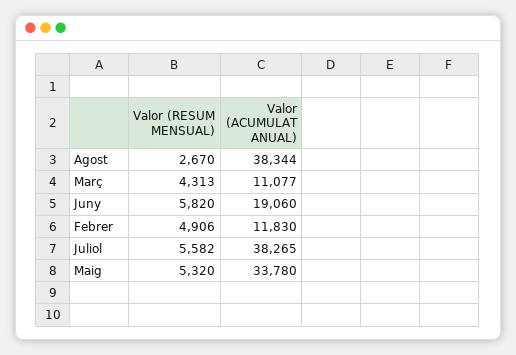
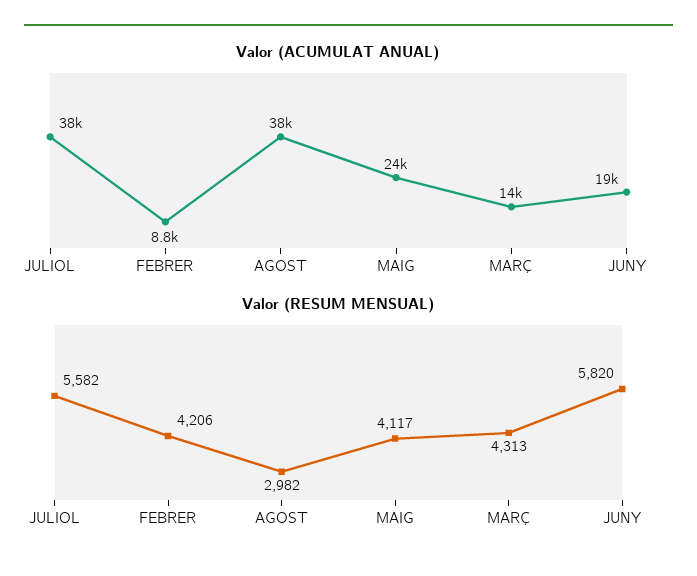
Valor (RESUM MENSUAL), Agost: 2670 -> 2982
Valor (ACUMULAT ANUAL), Març: 11077 -> 14000
Valor (RESUM MENSUAL), Febrer: 4906 -> 4206
Valor (ACUMULAT ANUAL), Febrer: 11830 -> 8800
Valor (RESUM MENSUAL), Maig: 5320 -> 4117
Valor (ACUMULAT ANUAL), Maig: 33780 -> 24000

